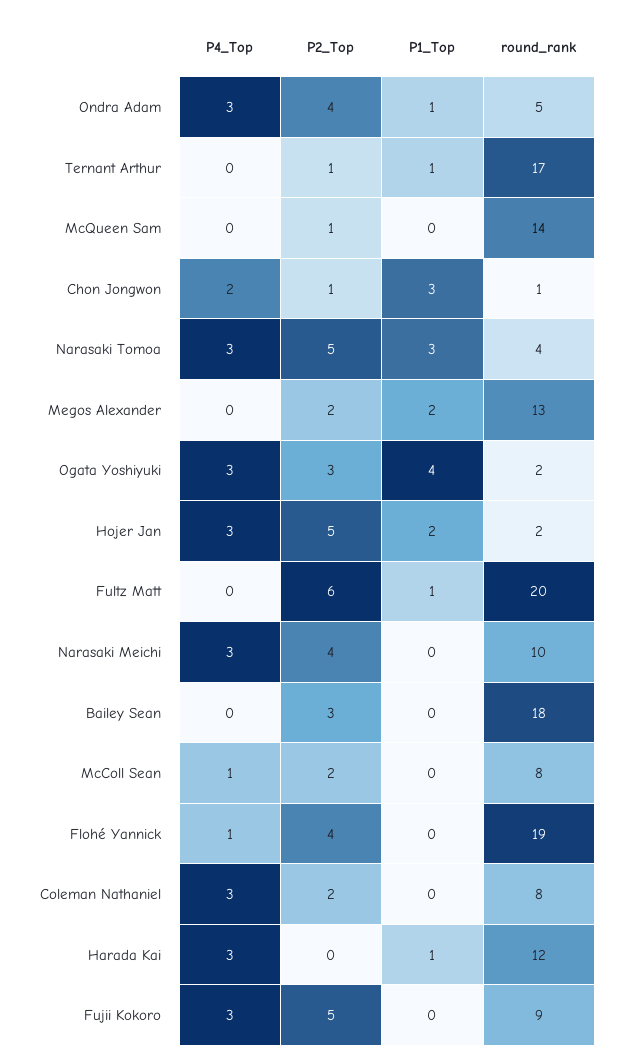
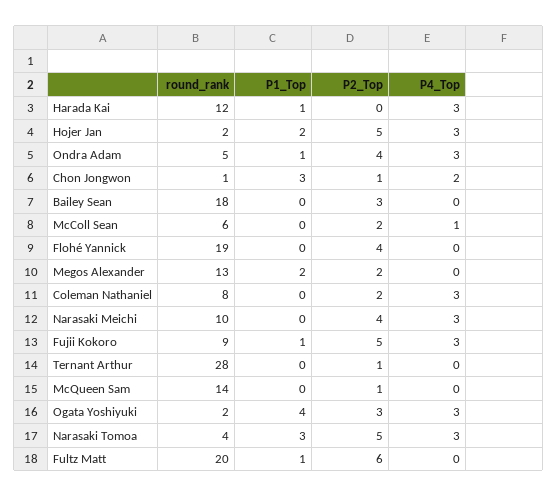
P1_Top, Ternant Arthur: 1 -> 0
round_rank, Ternant Arthur: 17 -> 28
round_rank, McColl Sean: 8 -> 6
P4_Top, Flohé Yannick: 1 -> 0
P1_Top, Fujii Kokoro: 0 -> 1

